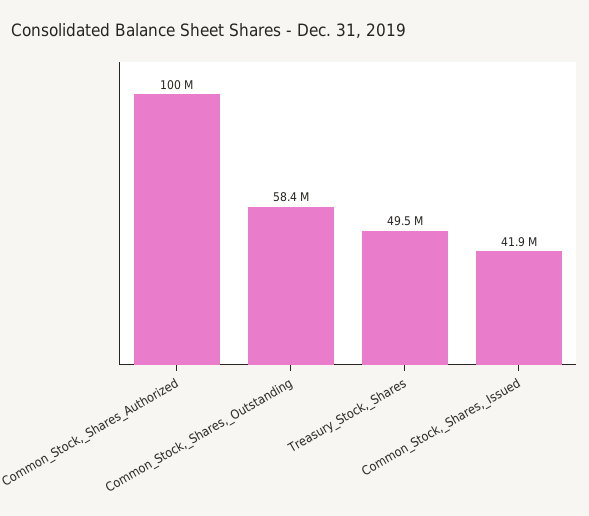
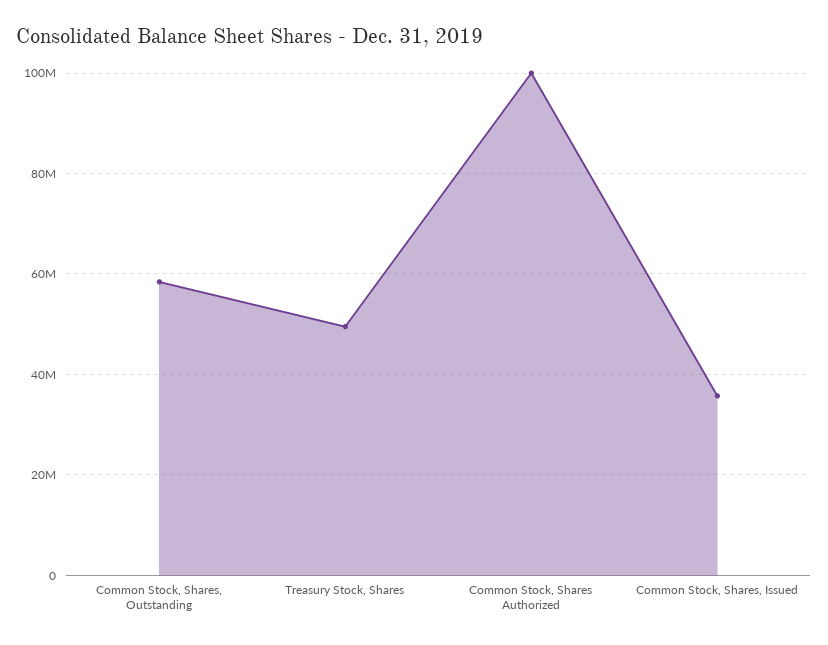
Common_Stock,_Shares,_Issued: 41900000 -> 36000000

